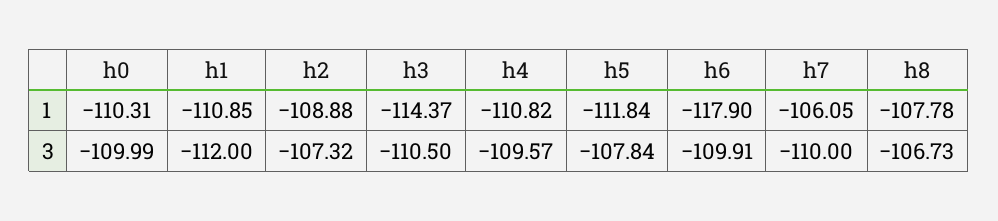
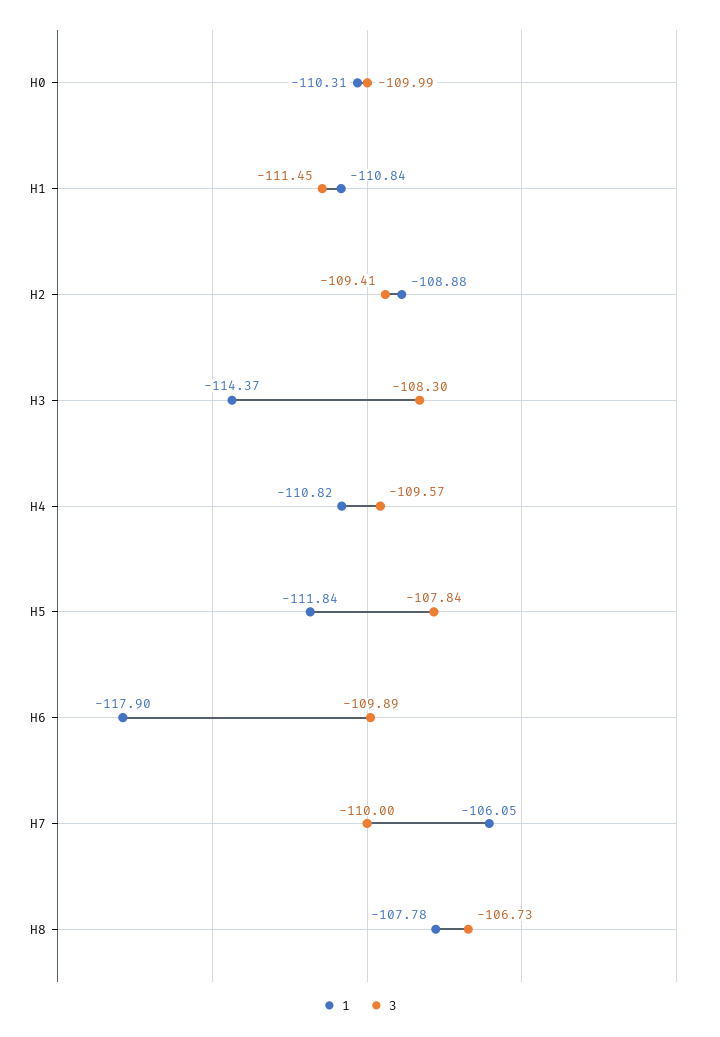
1, h1: -110.85 -> -110.84
3, h1: -112 -> -111.45
3, h2: -107.32 -> -109.41
3, h3: -110.5 -> -108.3
3, h6: -109.91 -> -109.89

